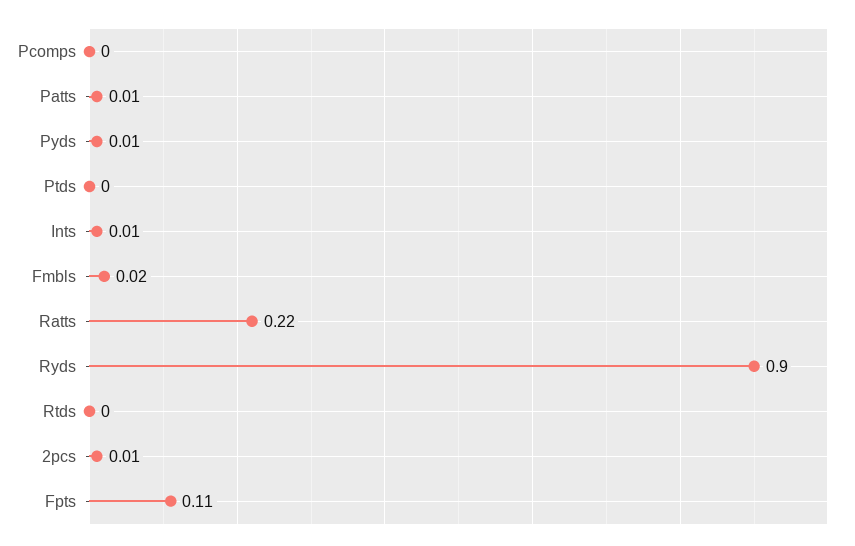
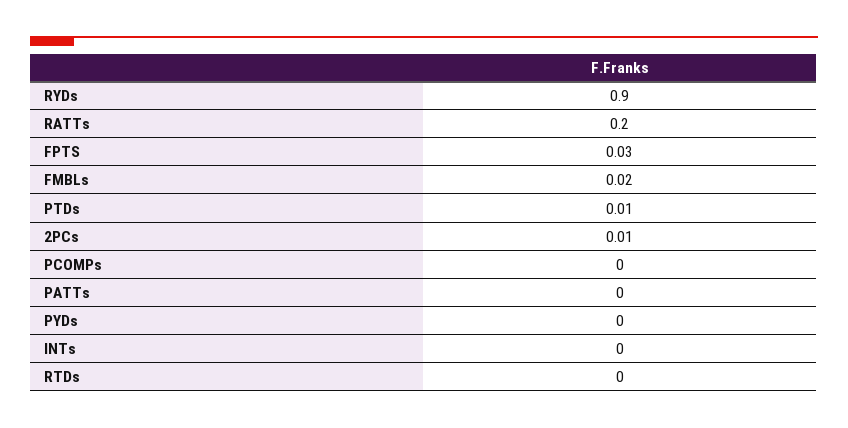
Patts: 0.01 -> 0
Pyds: 0.01 -> 0
Ptds: 0 -> 0.01
Ints: 0.01 -> 0
Ratts: 0.22 -> 0.2
Fpts: 0.11 -> 0.03

